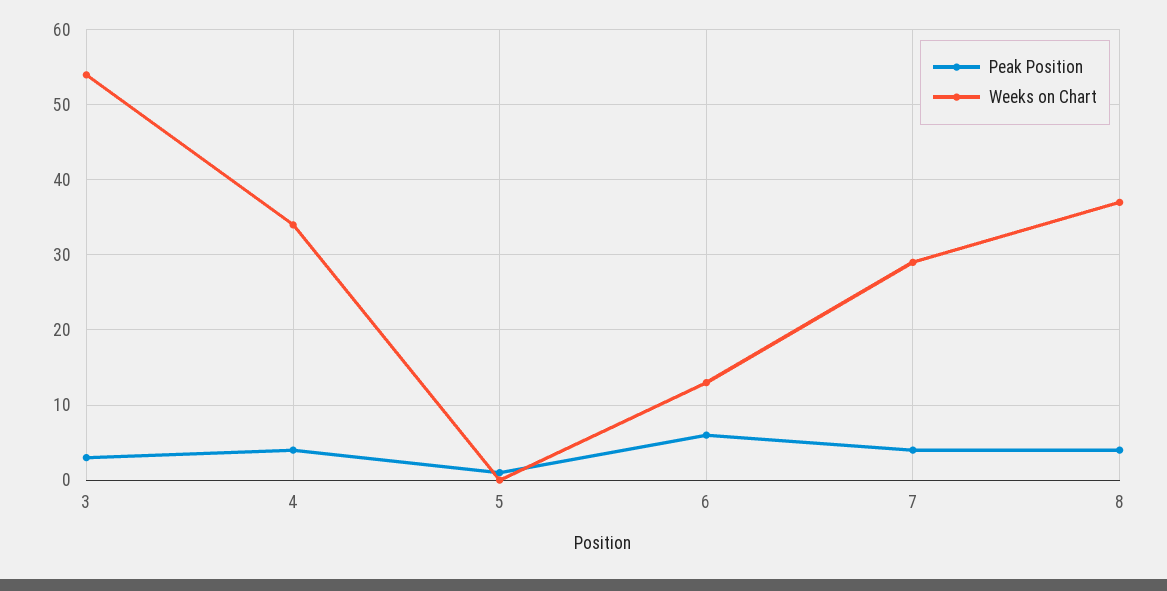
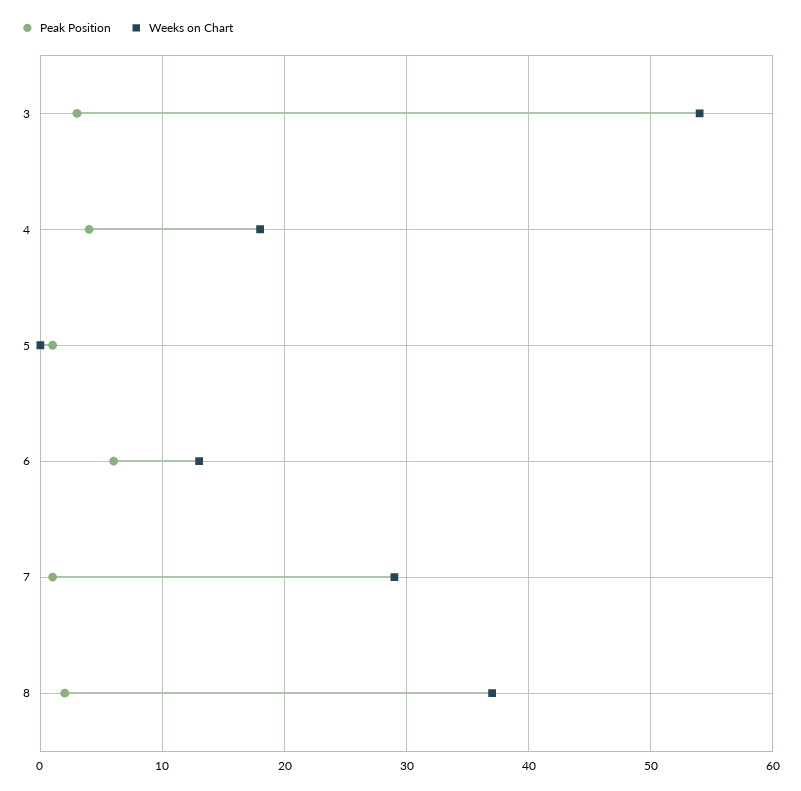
Weeks on Chart, 4: 34 -> 18
Peak Position, 7: 4 -> 1
Peak Position, 8: 4 -> 2

